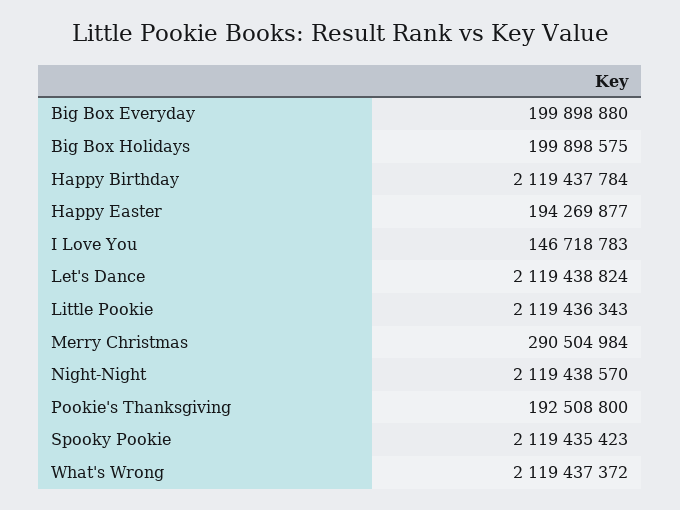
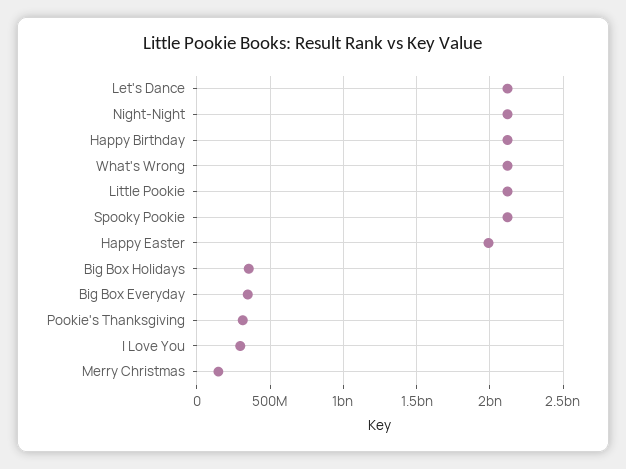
Big Box Everyday: 199898880 -> 350000000
Big Box Holidays: 199898575 -> 350000000
Happy Easter: 194269877 -> 2000000000
I Love You: 146718783 -> 300000000
Merry Christmas: 290504984 -> 150000000
Pookie's Thanksgiving: 192508800 -> 300000000

